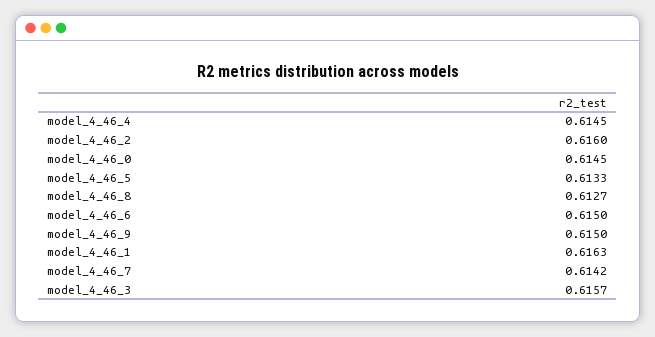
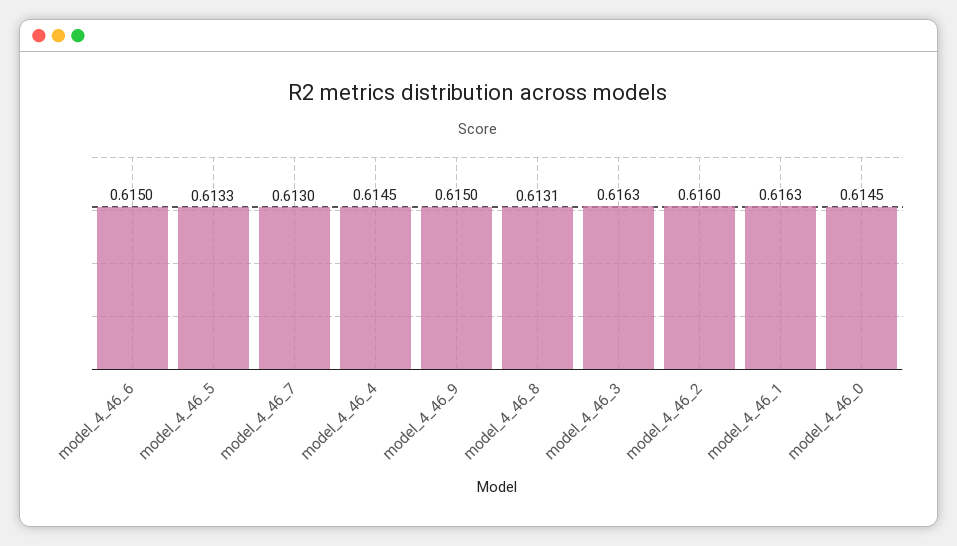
model_4_46_8: 0.6127 -> 0.6131
model_4_46_7: 0.6142 -> 0.613
model_4_46_3: 0.6157 -> 0.6163

